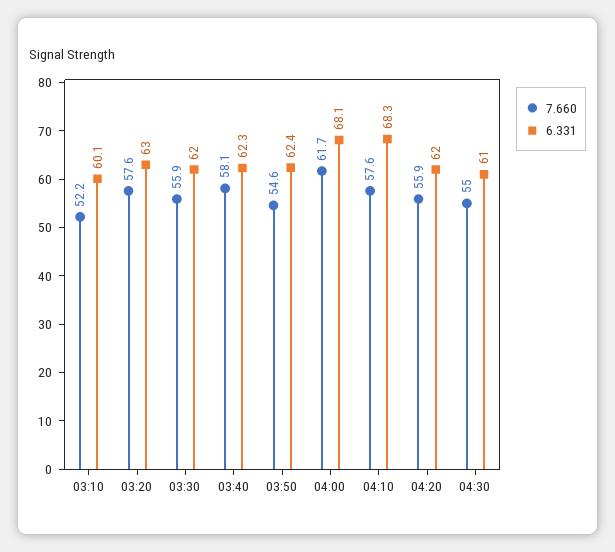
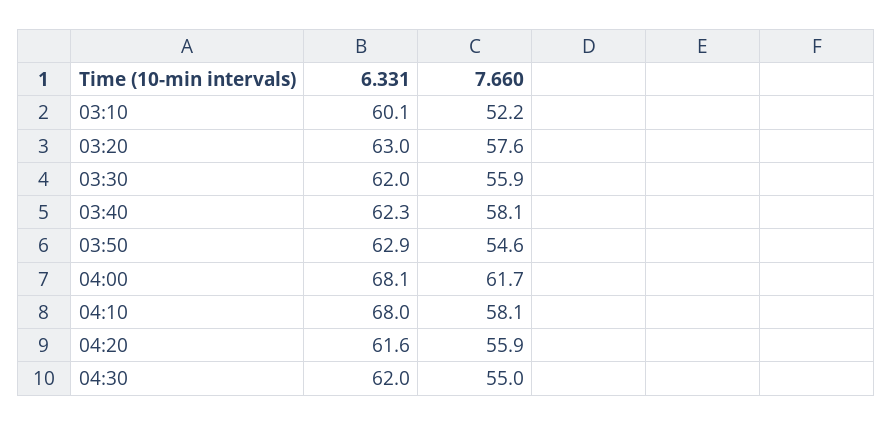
6.331, 03:50: 62.4 -> 62.9
7.660, 04:10: 57.6 -> 58.1
6.331, 04:10: 68.3 -> 68
6.331, 04:20: 62 -> 61.6
6.331, 04:30: 61 -> 62

